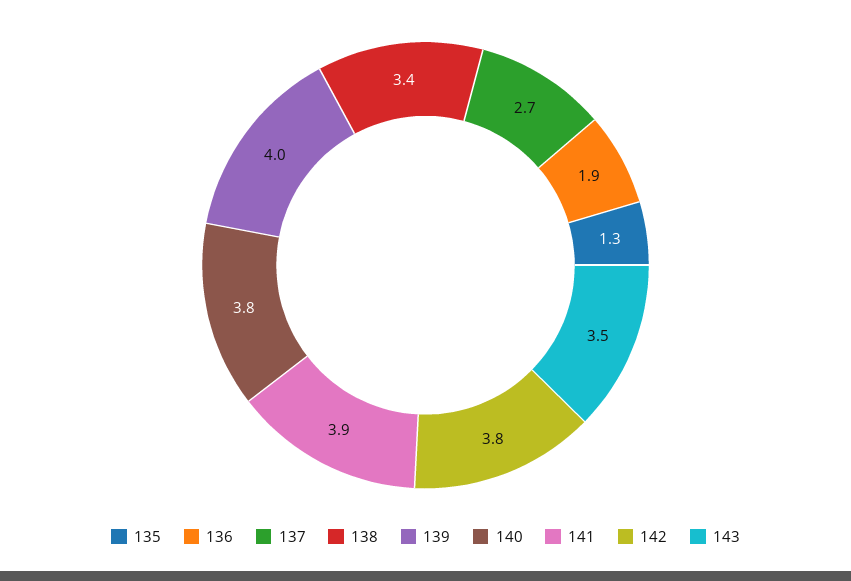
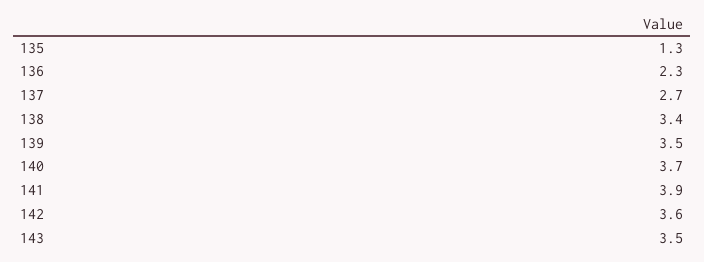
136: 1.9 -> 2.3
139: 4 -> 3.5
140: 3.8 -> 3.7
142: 3.8 -> 3.6

